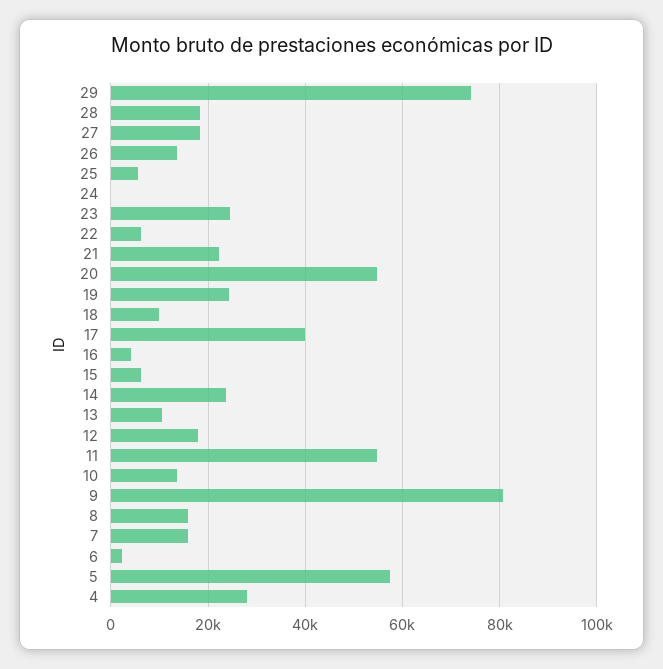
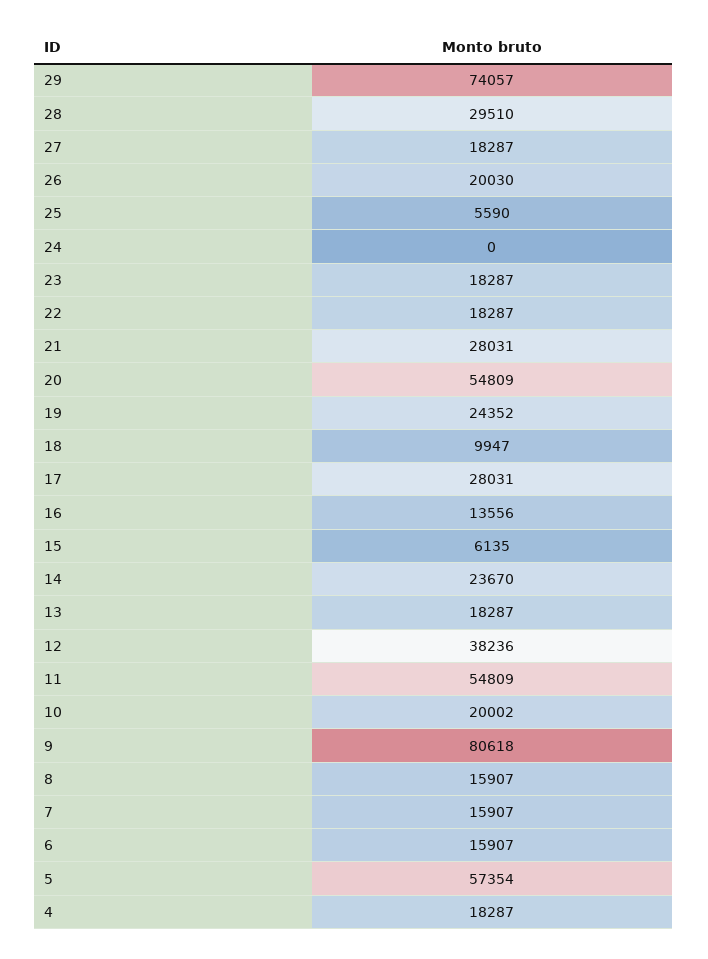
28: 18000 -> 29510
26: 14000 -> 20030
23: 24000 -> 18287
22: 6000 -> 18287
21: 22000 -> 28031
17: 40000 -> 28031
16: 4000 -> 13556
13: 10000 -> 18287
12: 18000 -> 38236
10: 14000 -> 20002
6: 2000 -> 15907
4: 28000 -> 18287

